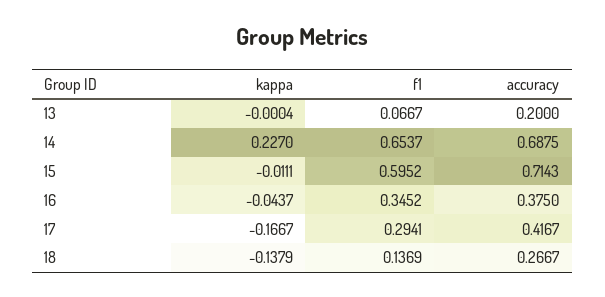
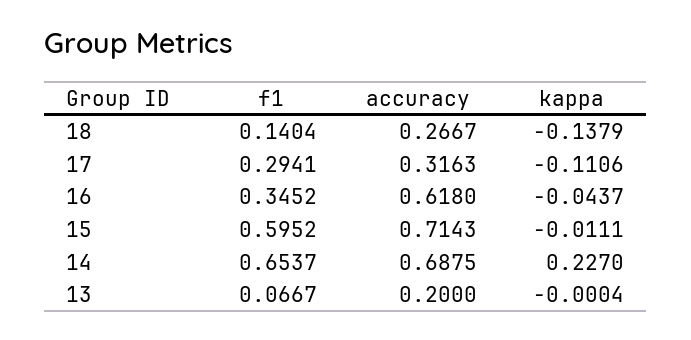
accuracy, 16: 0.375 -> 0.618
kappa, 17: -0.1667 -> -0.1106
accuracy, 17: 0.4167 -> 0.3163
f1, 18: 0.1369 -> 0.1404

